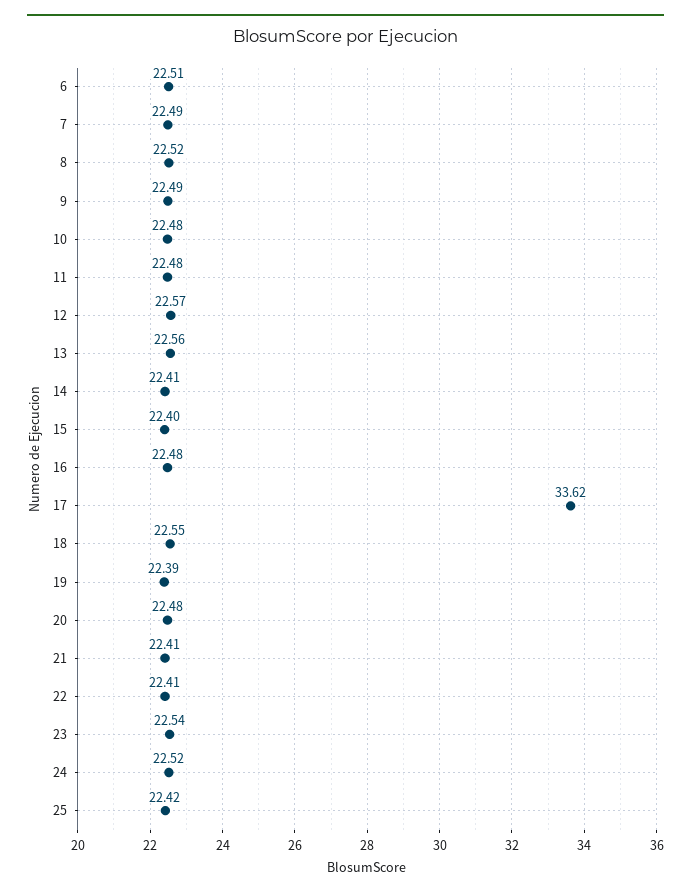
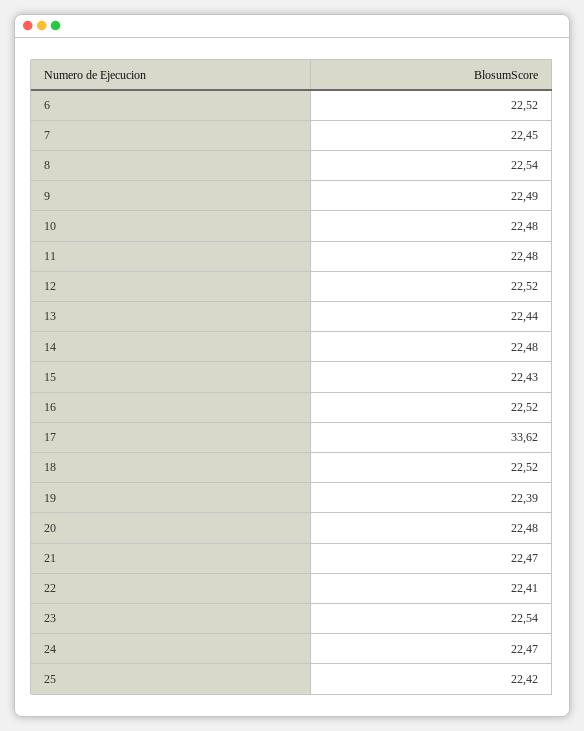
6: 22.51 -> 22.52
7: 22.49 -> 22.45
8: 22.52 -> 22.54
12: 22.57 -> 22.52
13: 22.56 -> 22.44
14: 22.41 -> 22.48
15: 22.4 -> 22.43
16: 22.48 -> 22.52
18: 22.55 -> 22.52
21: 22.41 -> 22.47
24: 22.52 -> 22.47

